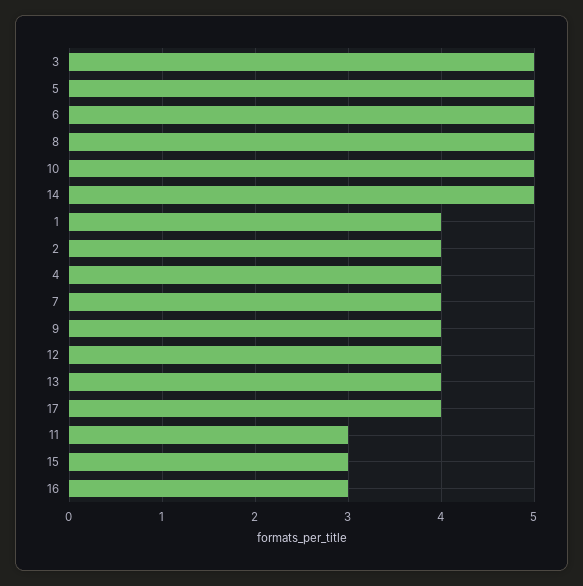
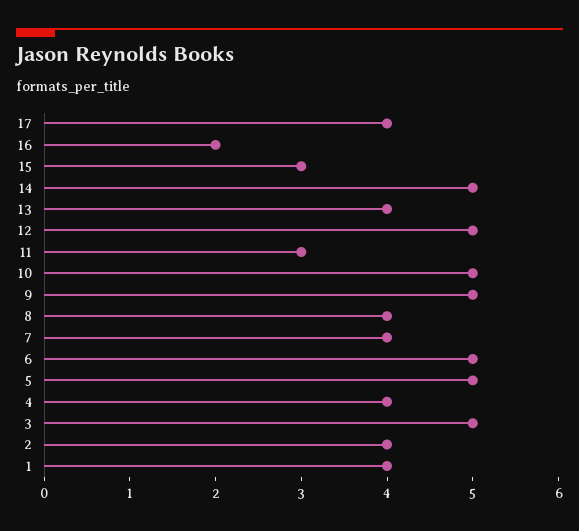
8: 5 -> 4
9: 4 -> 5
12: 4 -> 5
16: 3 -> 2

